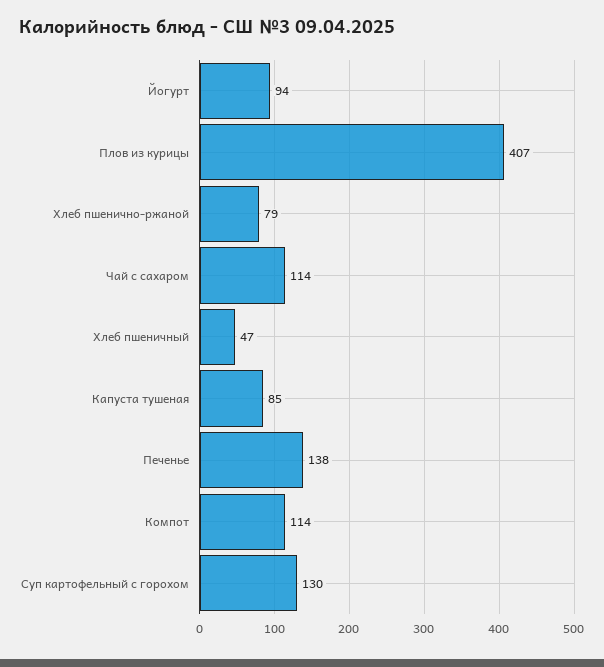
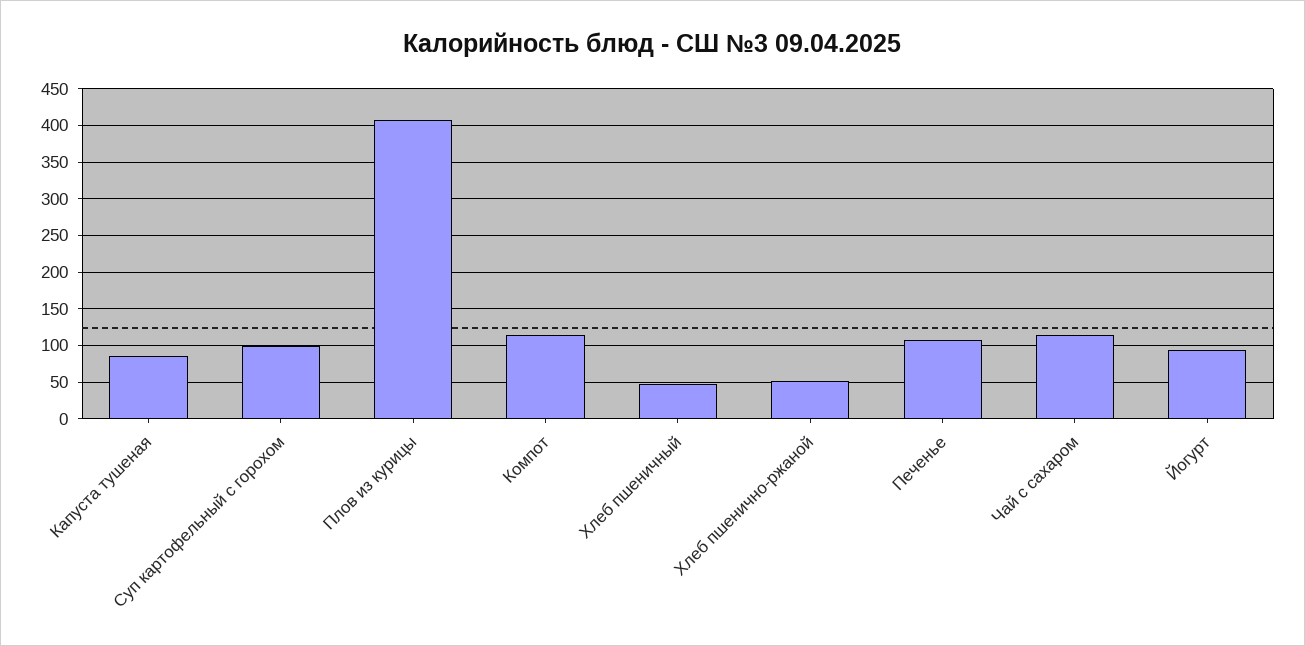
Хлеб пшенично-ржаной: 79 -> 50
Печенье: 138 -> 110
Суп картофельный с горохом: 130 -> 100

